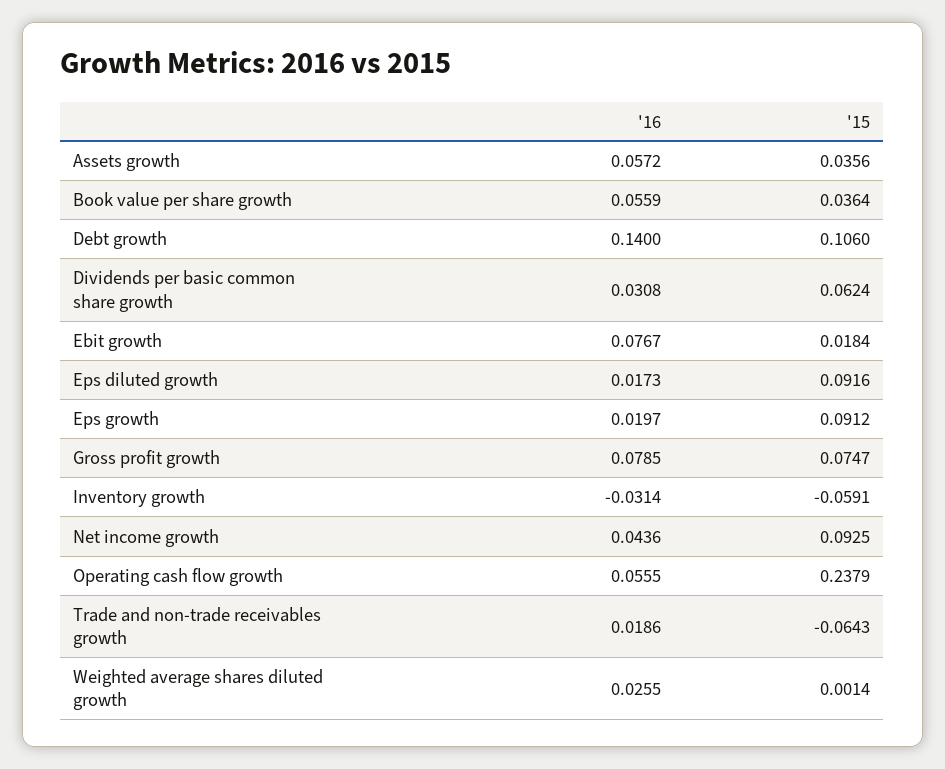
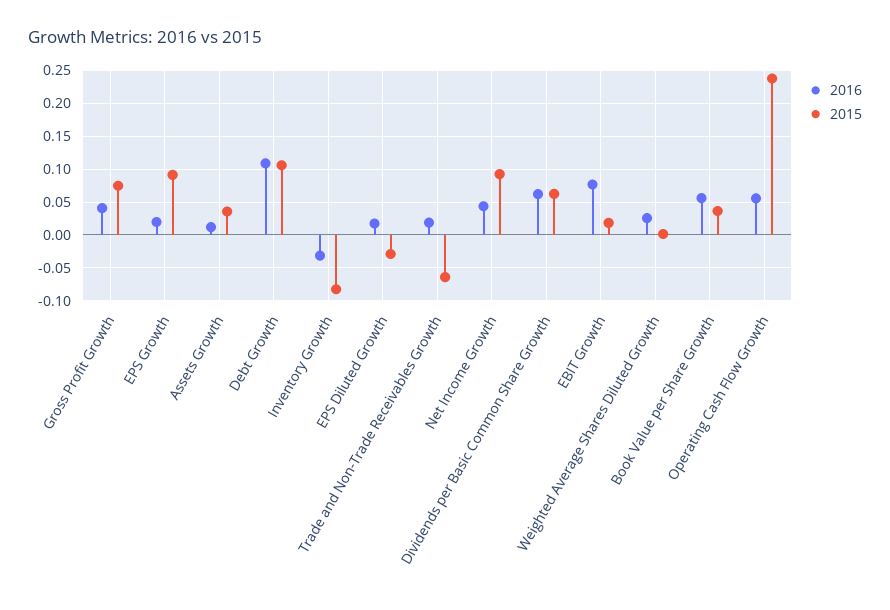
'16, Assets growth: 0.0572 -> 0.01
'16, Debt growth: 0.14 -> 0.11
'16, Dividends per basic common share growth: 0.0308 -> 0.06
'15, Eps diluted growth: 0.0916 -> -0.03
'16, Gross profit growth: 0.0785 -> 0.04
'15, Inventory growth: -0.0591 -> -0.08

